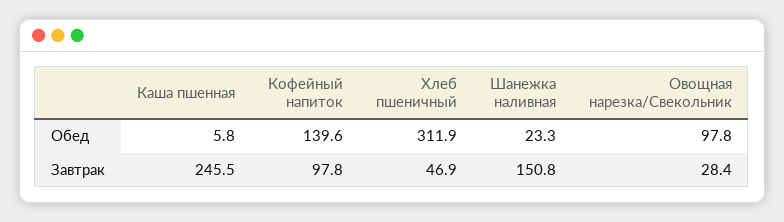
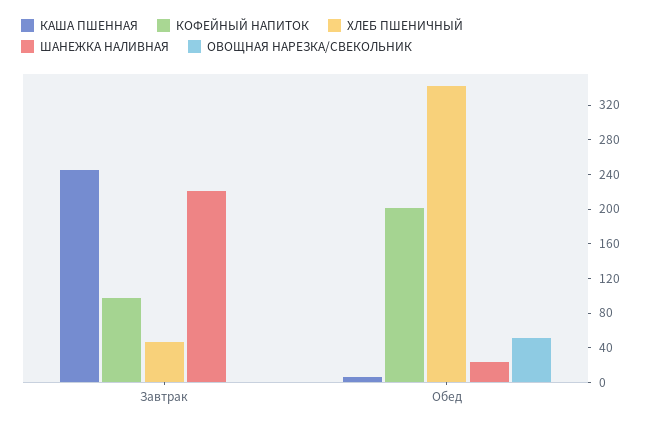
Кофейный напиток, Обед: 139.6 -> 200
Хлеб пшеничный, Обед: 311.9 -> 340
Овощная нарезка/Свекольник, Обед: 97.8 -> 50
Шанежка наливная, Завтрак: 150.8 -> 220
Овощная нарезка/Свекольник, Завтрак: 28.4 -> 0

